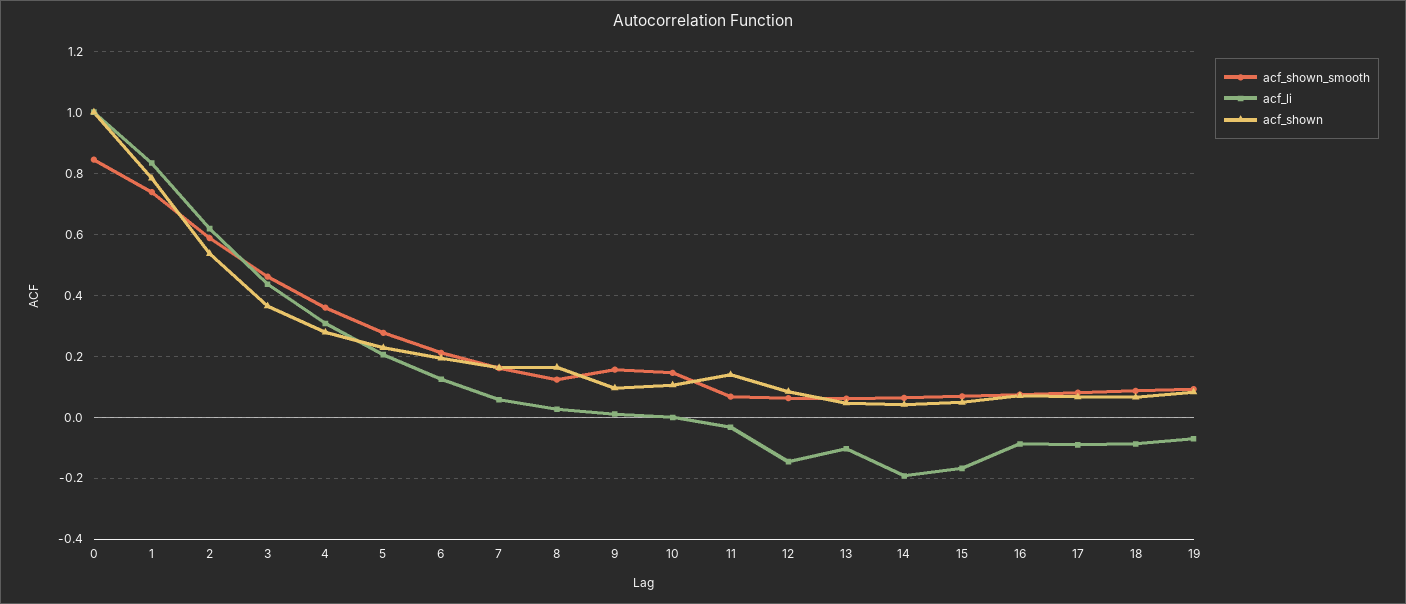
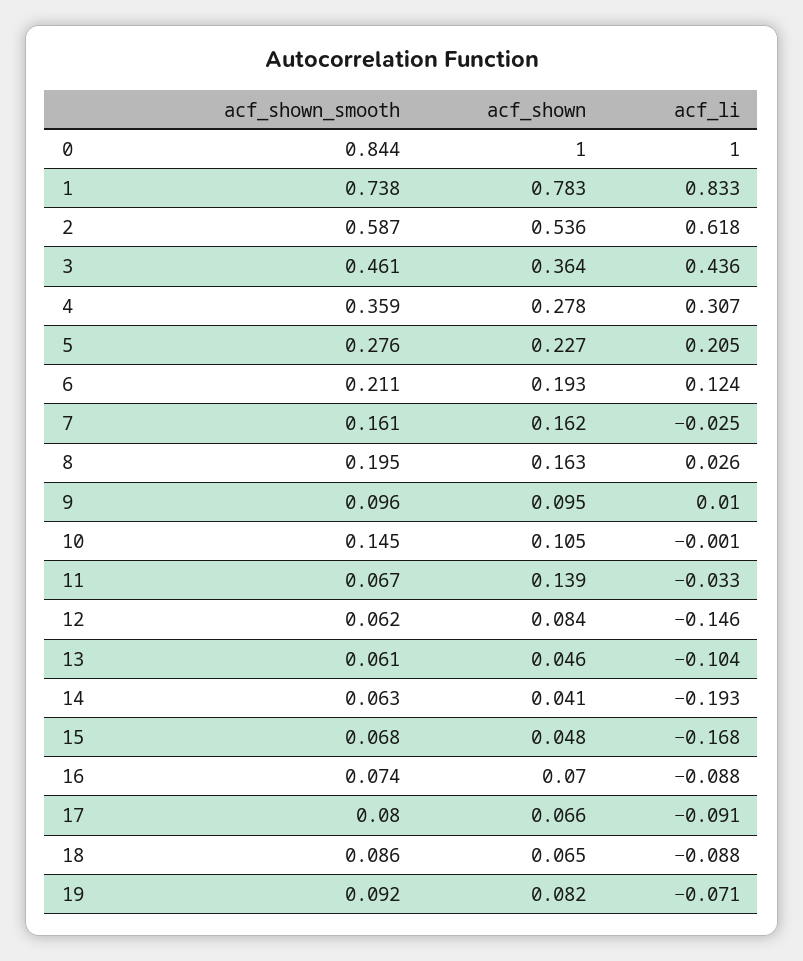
acf_li, 7: 0.06 -> -0.025
acf_shown_smooth, 8: 0.12 -> 0.195
acf_shown_smooth, 9: 0.16 -> 0.096

